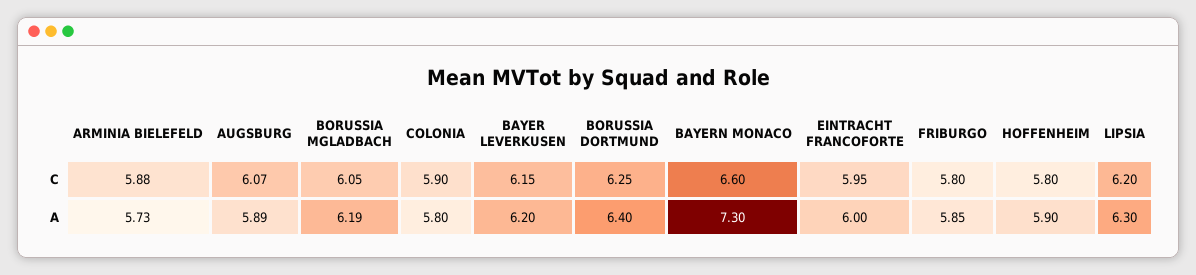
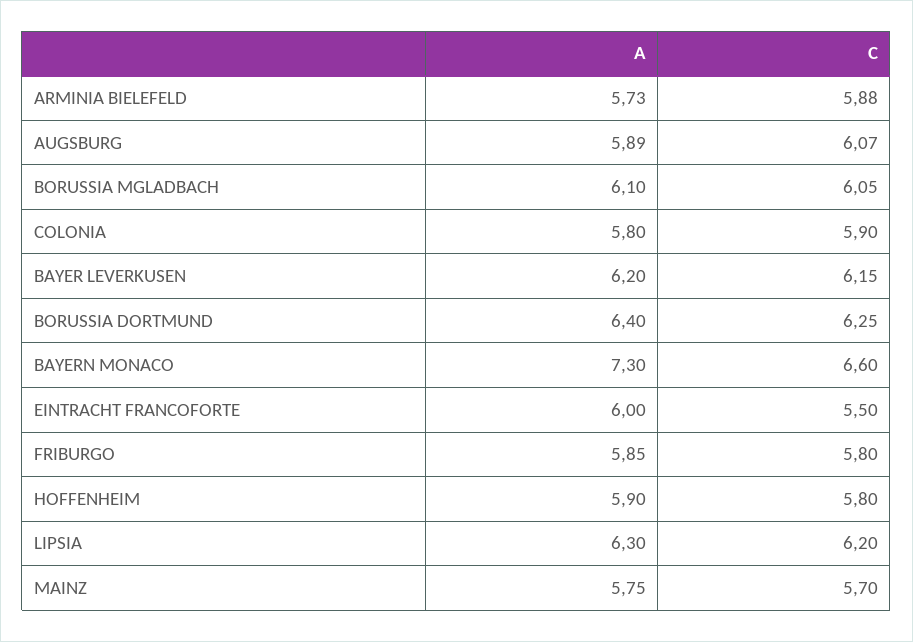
EINTRACHT FRANCOFORTE, C: 5.95 -> 5.5
BORUSSIA MGLADBACH, A: 6.19 -> 6.1
MAINZ, A: none -> 5.75
MAINZ, C: none -> 5.7

